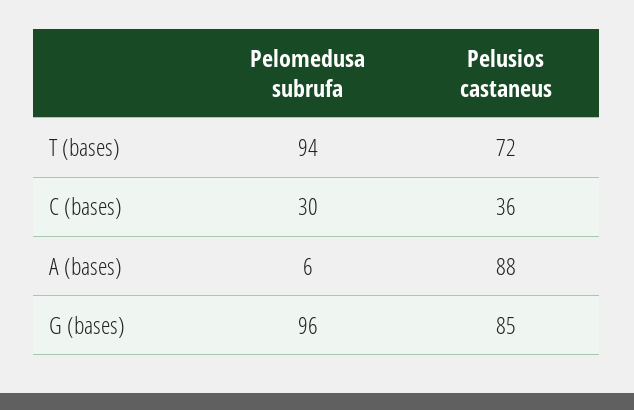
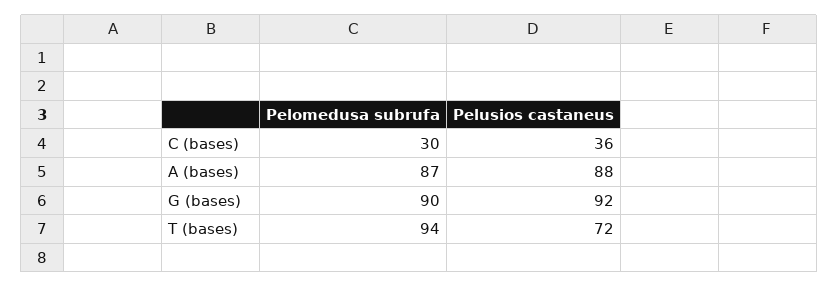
Pelomedusa subrufa, A (bases): 6 -> 87
Pelomedusa subrufa, G (bases): 96 -> 90
Pelusios castaneus, G (bases): 85 -> 92

